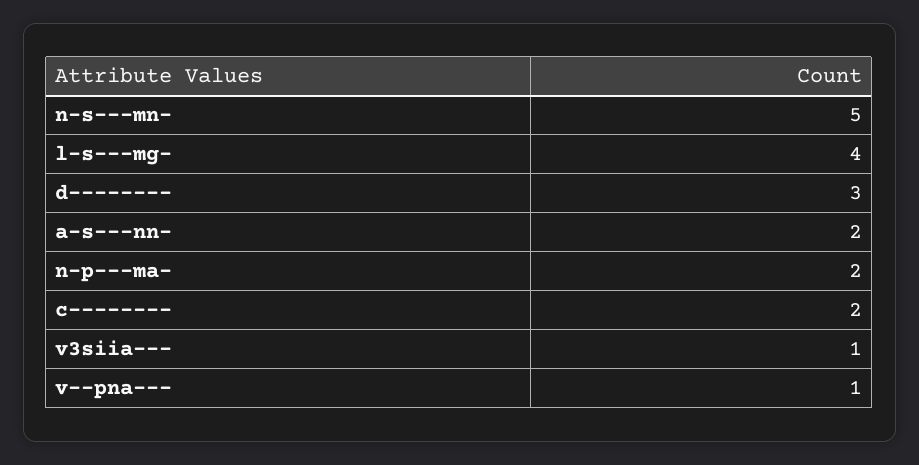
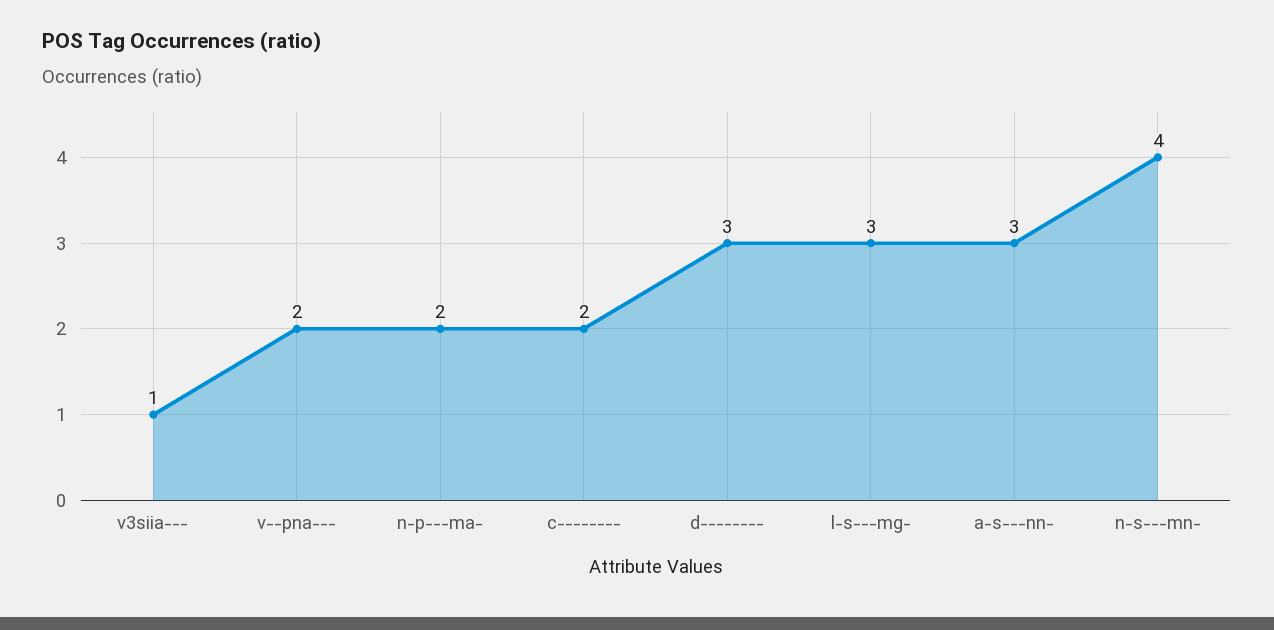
n-s---mn-: 5 -> 4
l-s---mg-: 4 -> 3
a-s---nn-: 2 -> 3
v--pna---: 1 -> 2

